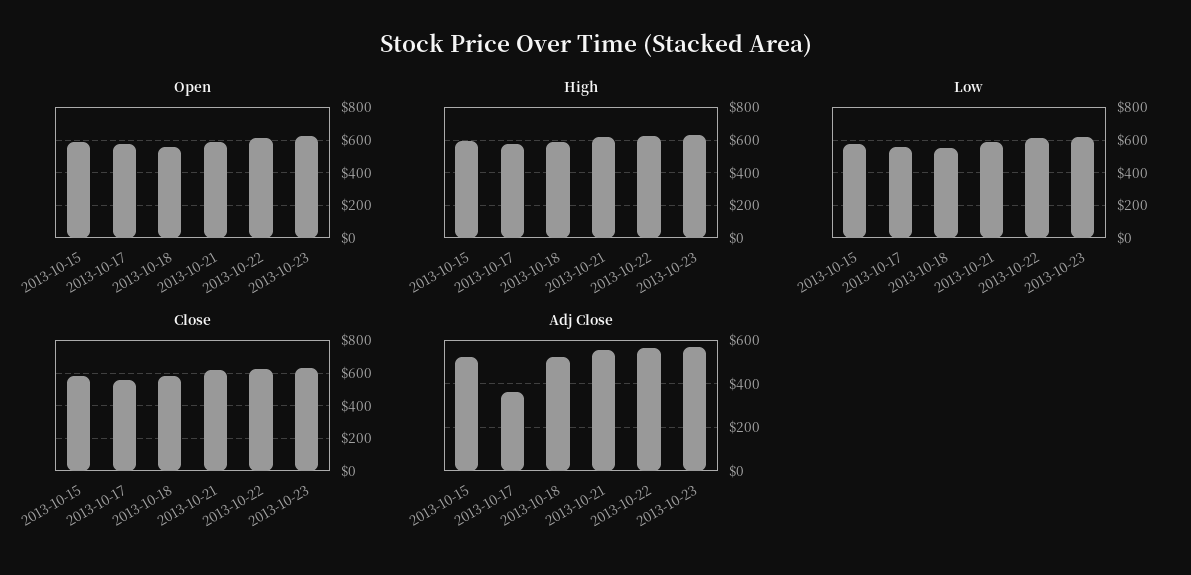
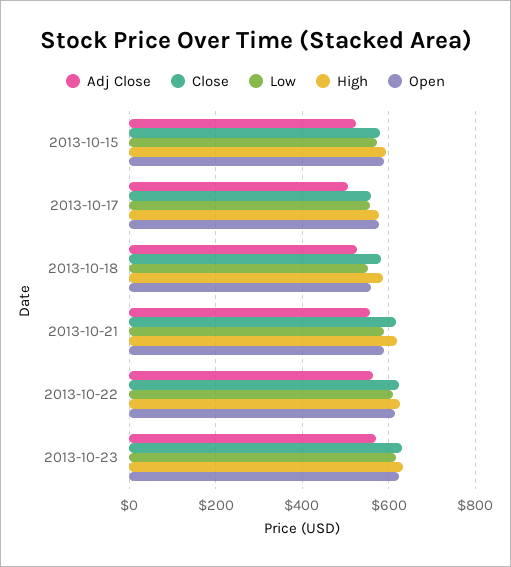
Adj Close, 2013-10-17: 350 -> 500

